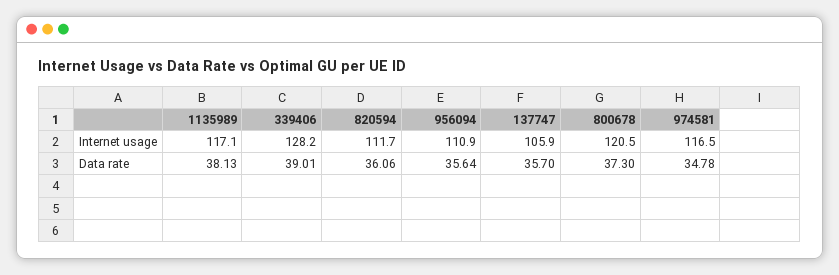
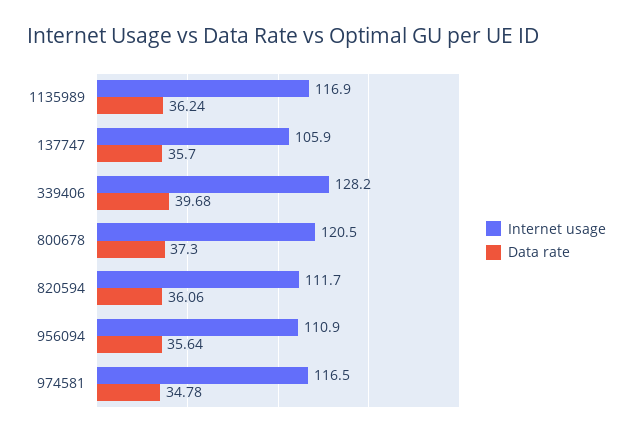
Internet usage, 1135989: 117.1 -> 116.9
Data rate, 1135989: 38.13 -> 36.24
Data rate, 339406: 39.01 -> 39.68

